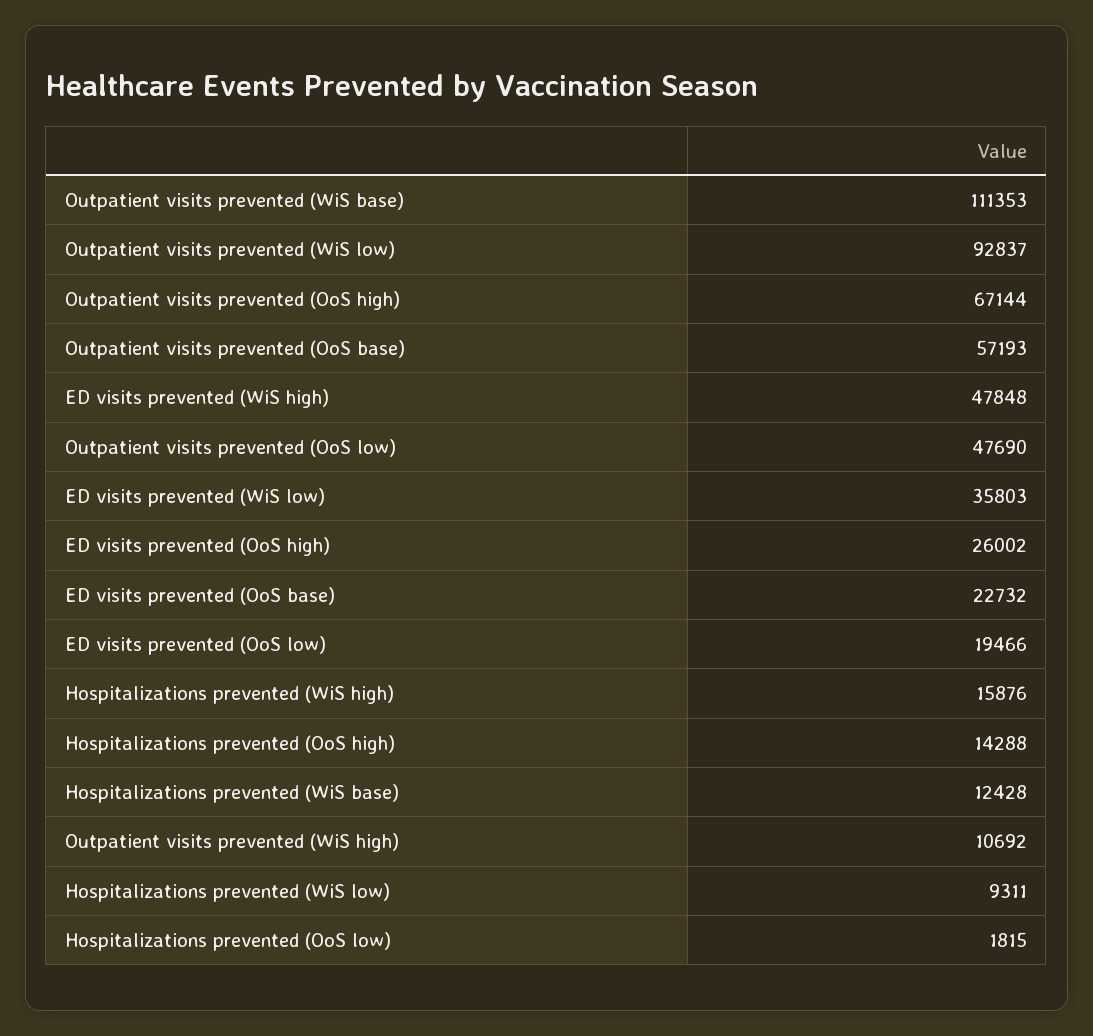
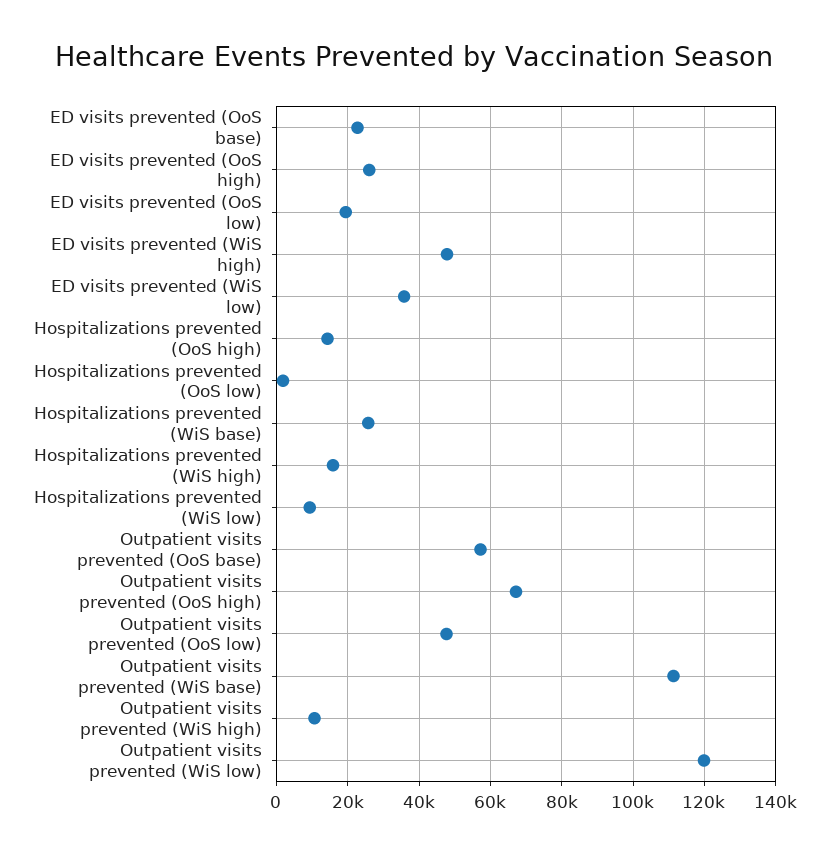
Outpatient visits prevented (WiS low): 92837 -> 120000
Hospitalizations prevented (WiS base): 12428 -> 26000

